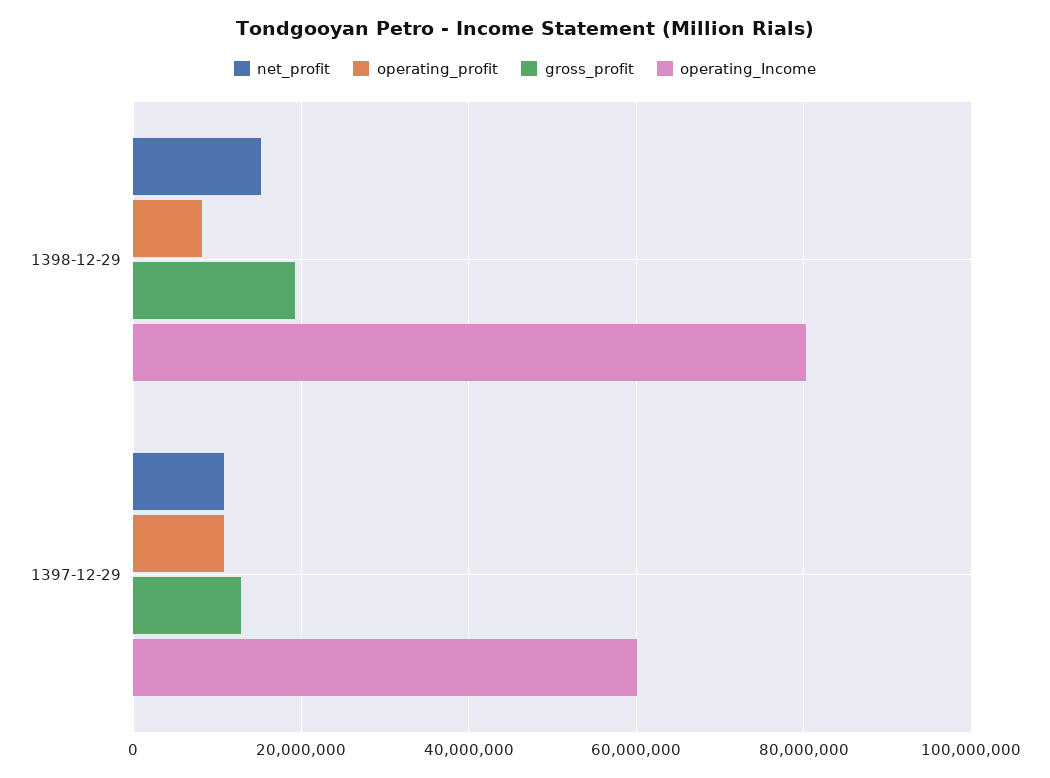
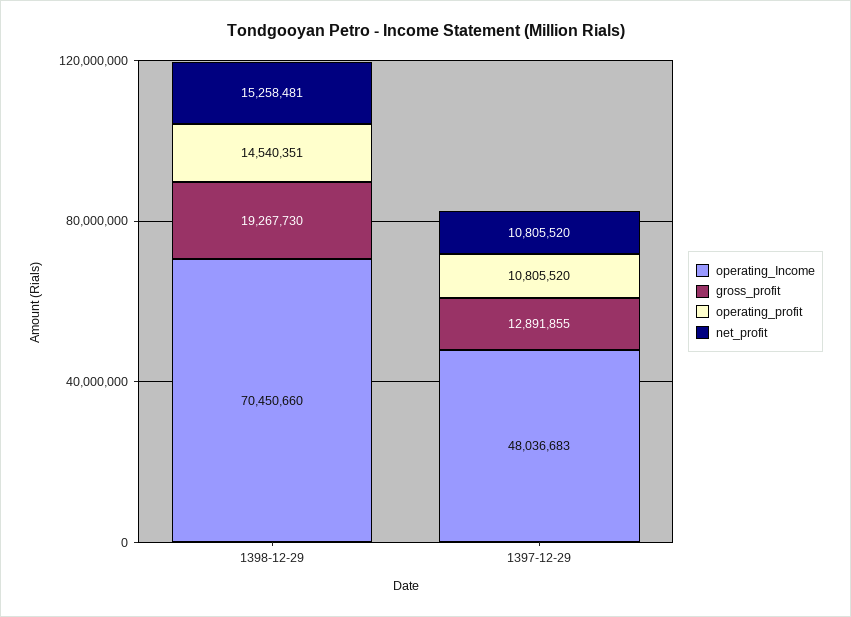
operating_profit, 1398-12-29: 8000000 -> 14540351
operating_Income, 1398-12-29: 80000000 -> 70450660
operating_Income, 1397-12-29: 60000000 -> 48036683

